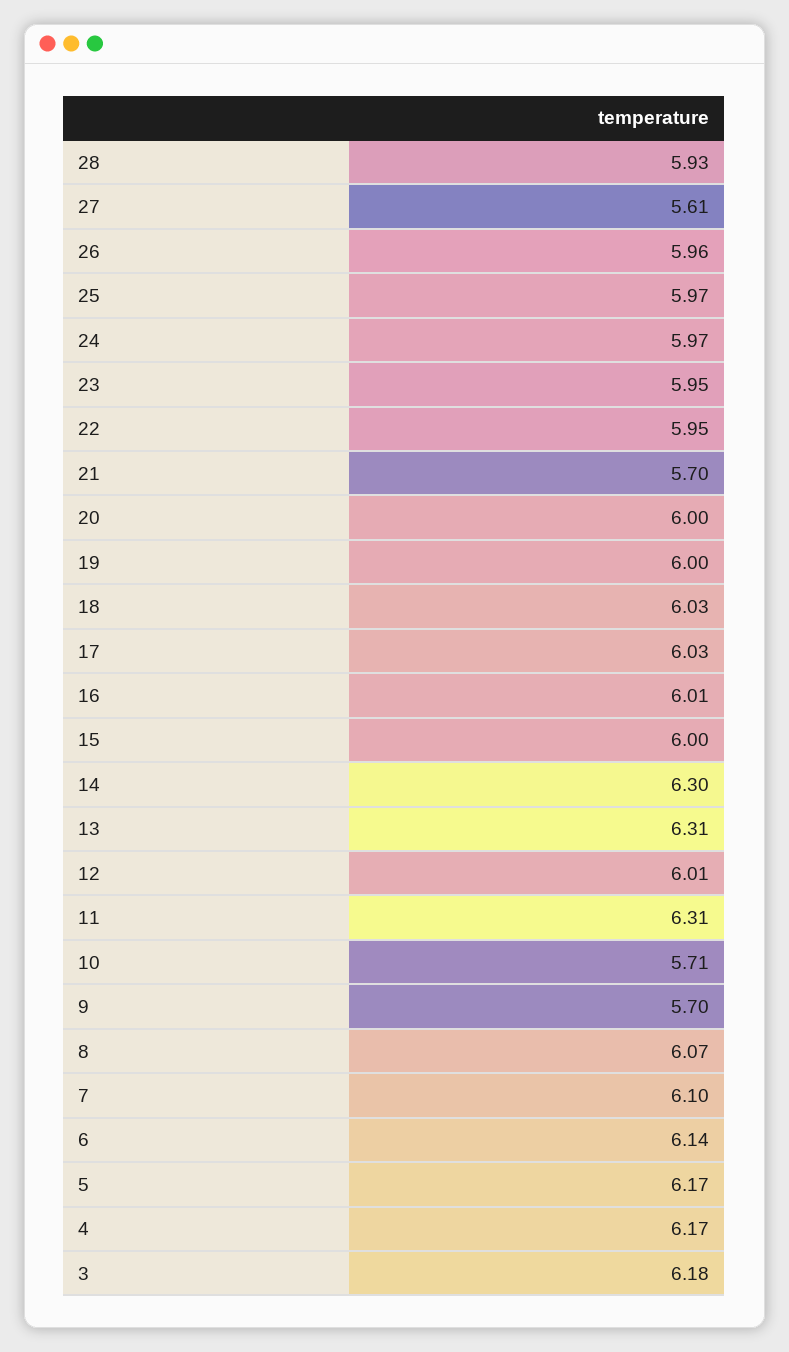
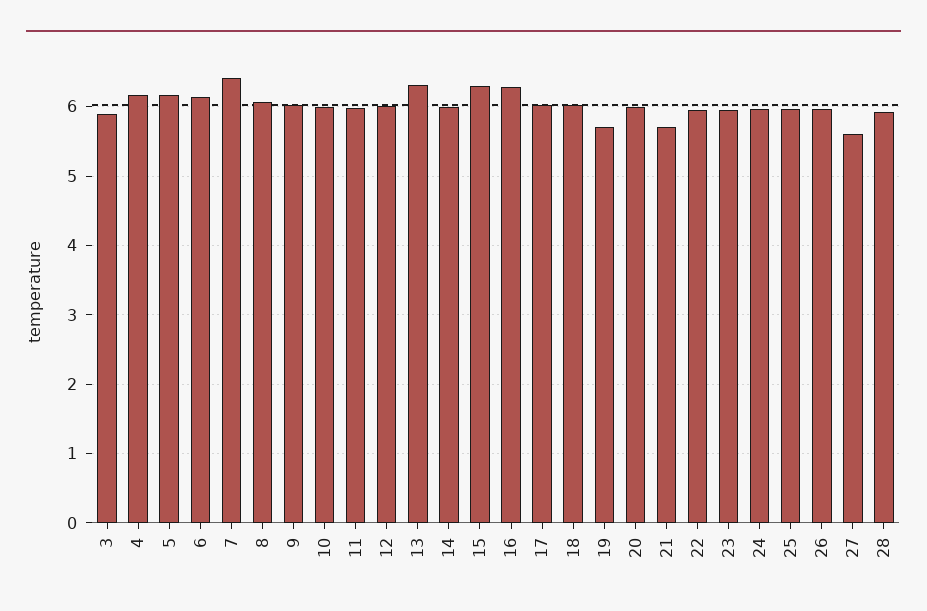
19: 6 -> 5.7
16: 6.01 -> 6.3
15: 6 -> 6.3
14: 6.3 -> 6
11: 6.31 -> 6
10: 5.71 -> 6
9: 5.7 -> 6
7: 6.1 -> 6.4
3: 6.18 -> 5.9

